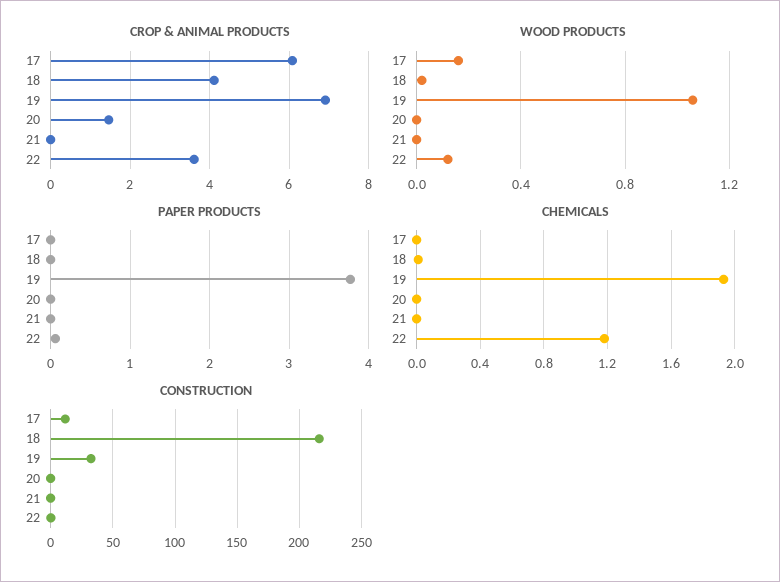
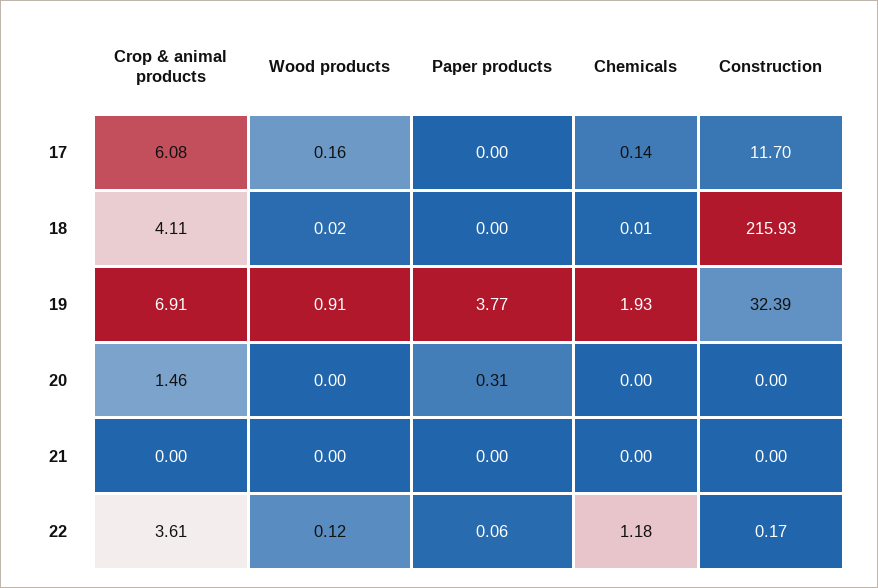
WOOD PRODUCTS, 19: 1.05 -> 0.91
PAPER PRODUCTS, 20: 0 -> 0.31
CHEMICALS, 17: 0 -> 0.14

